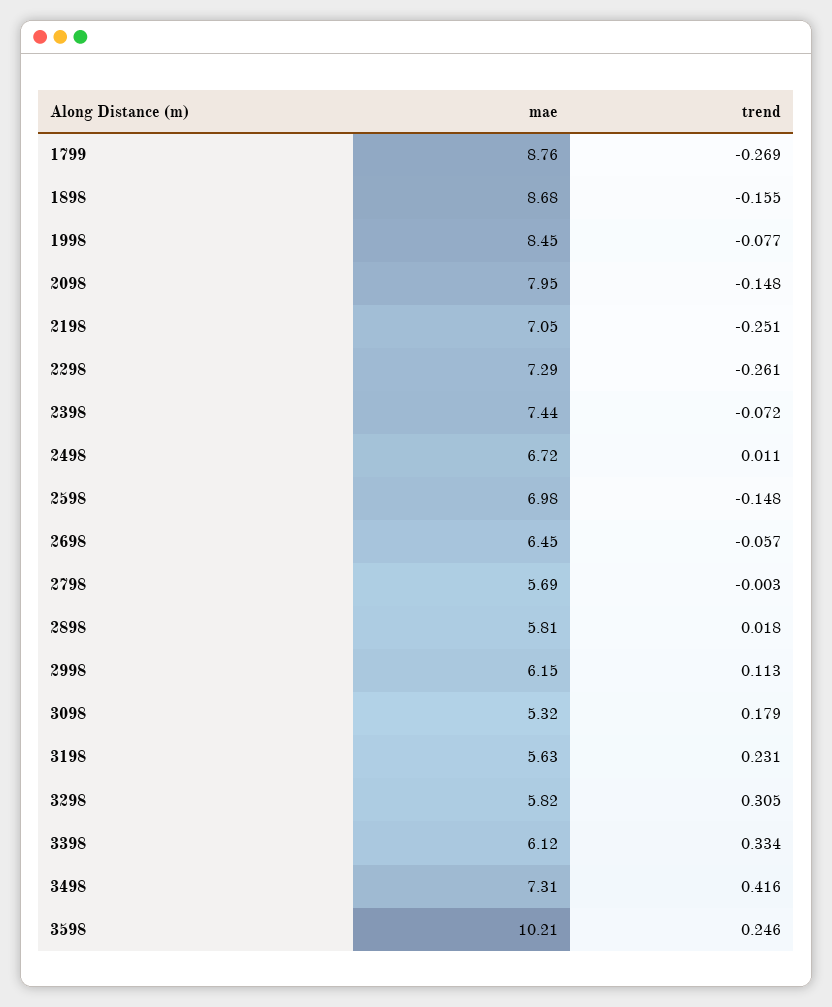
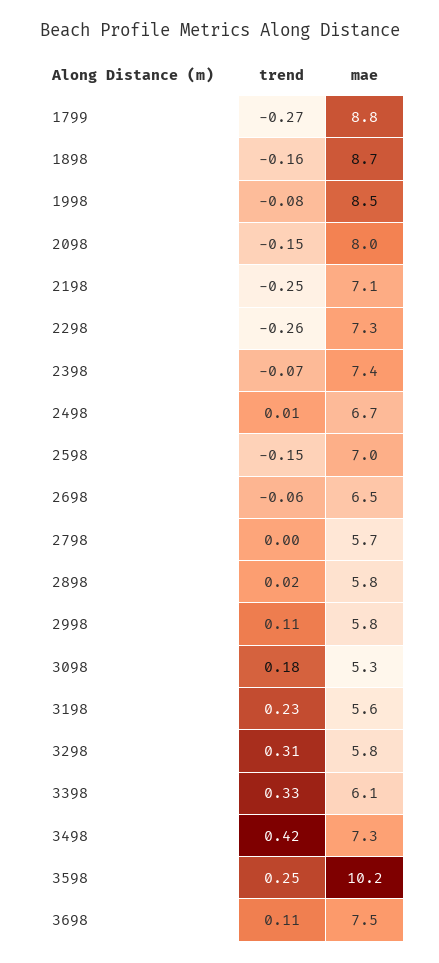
mae, 2998: 6.15 -> 5.8
trend, 3698: none -> 0.11
mae, 3698: none -> 7.5

